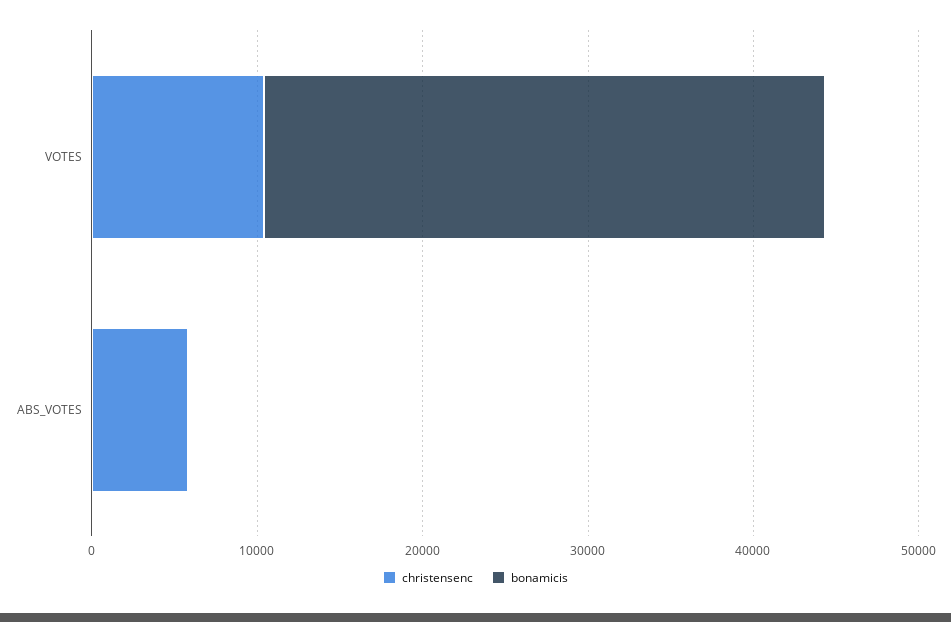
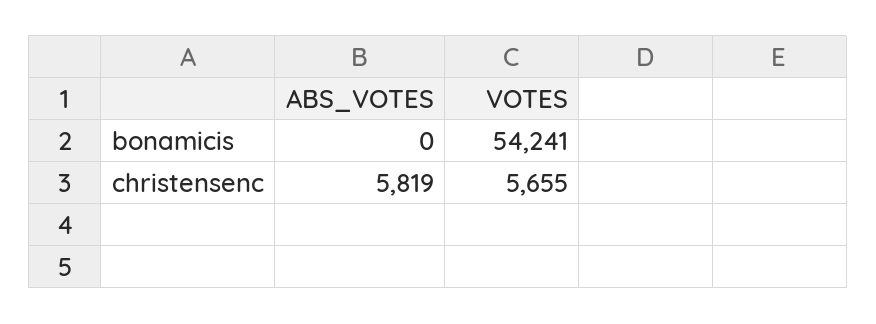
christensenc, VOTES: 10000 -> 5655
bonamicis, VOTES: 34000 -> 54241

